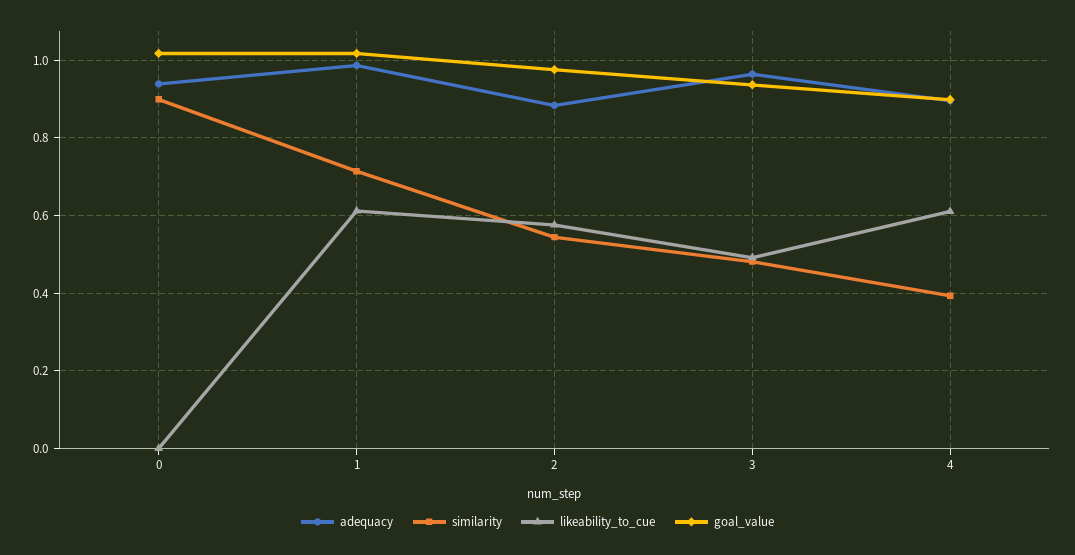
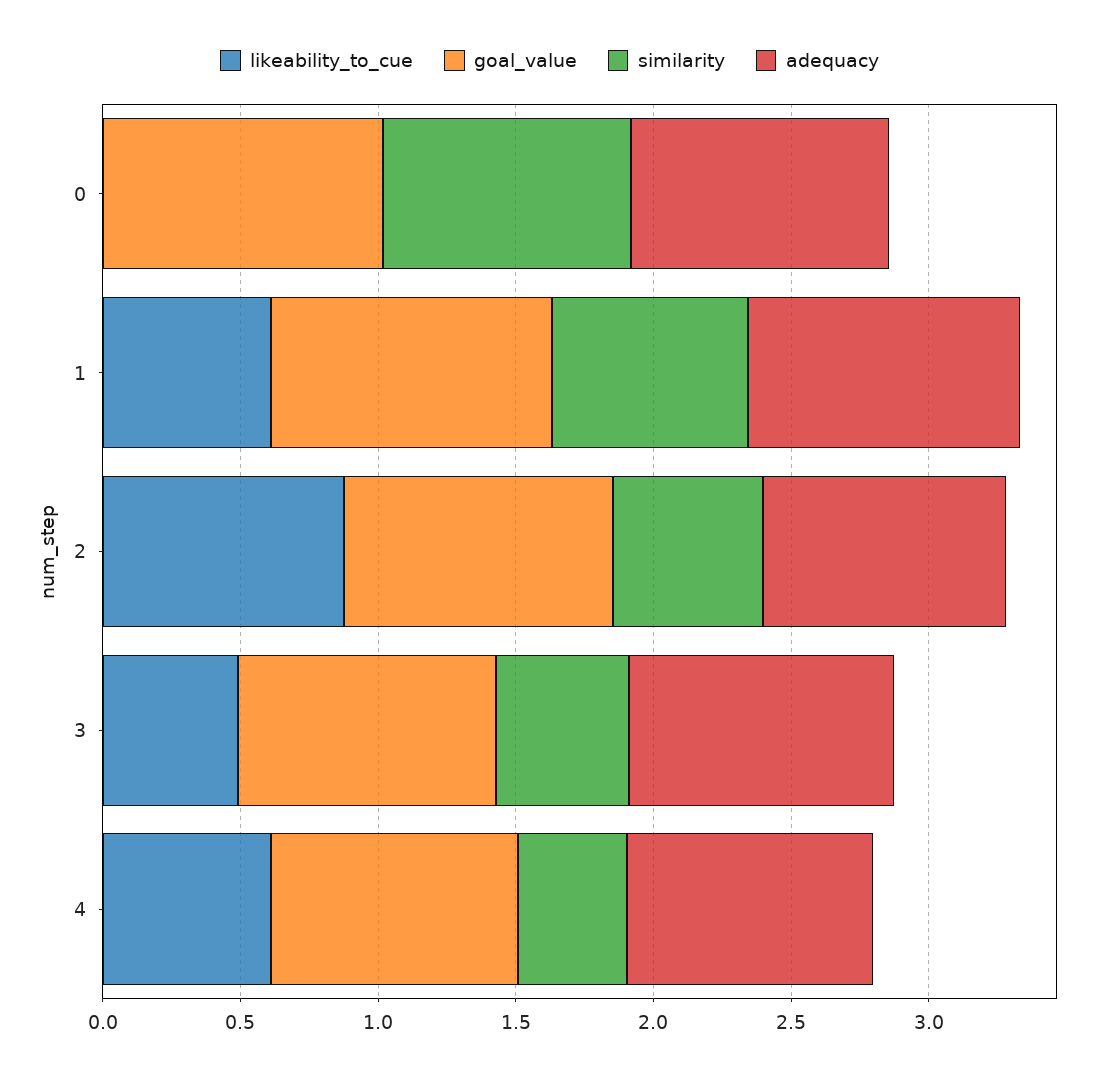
likeability_to_cue, 2: 0.58 -> 0.9

